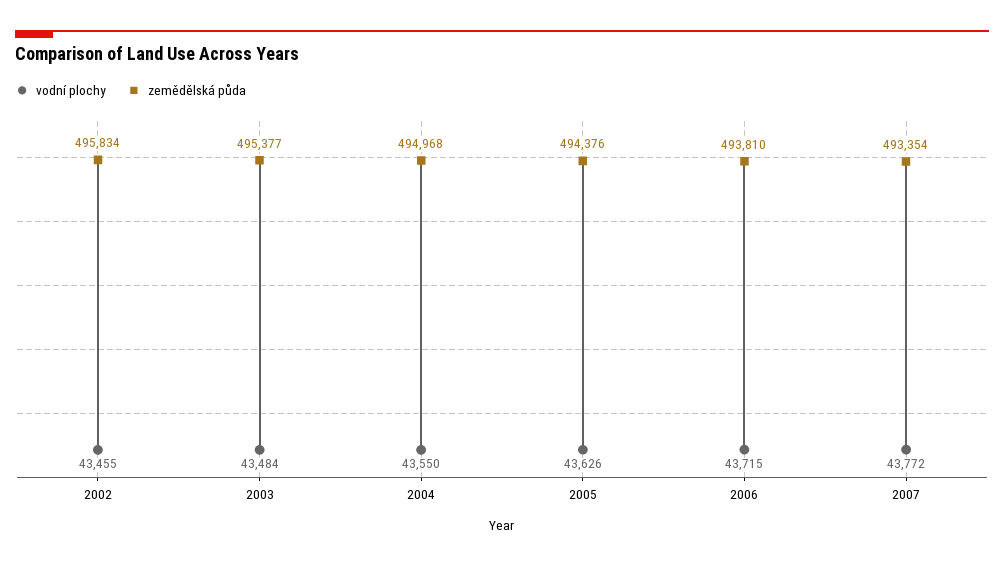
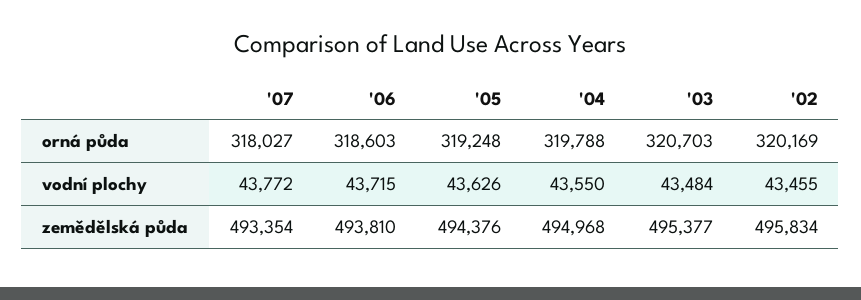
orná půda, 2007: none -> 318027
orná půda, 2006: none -> 318603
orná půda, 2005: none -> 319248
orná půda, 2004: none -> 319788
orná půda, 2003: none -> 320703
orná půda, 2002: none -> 320169

